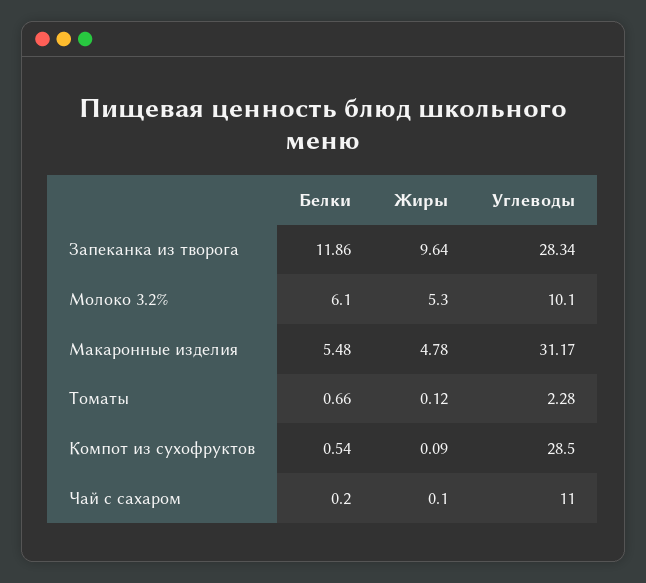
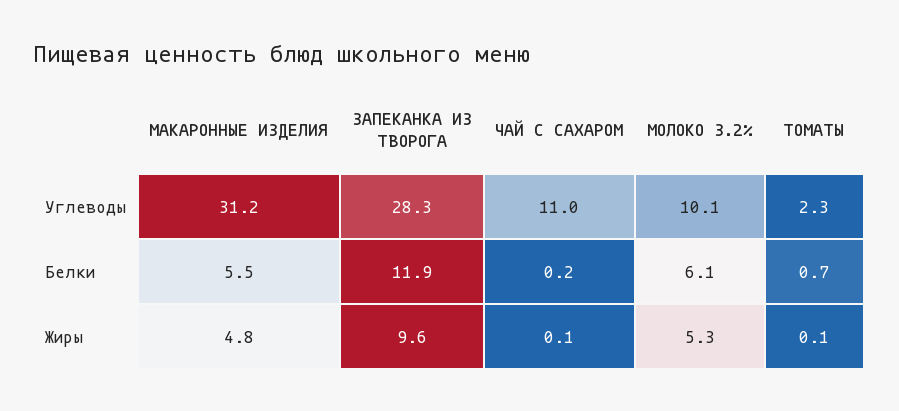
Белки, Компот из сухофруктов: 0.54 -> none
Жиры, Компот из сухофруктов: 0.09 -> none
Углеводы, Компот из сухофруктов: 28.5 -> none

